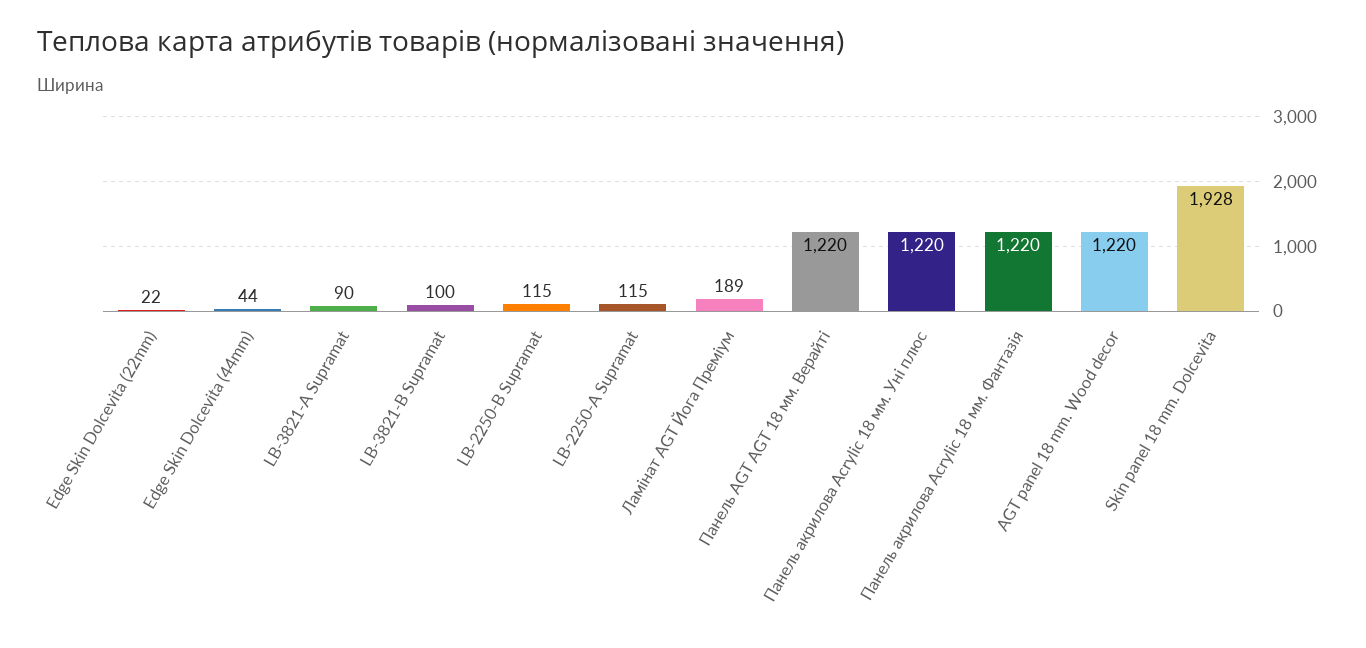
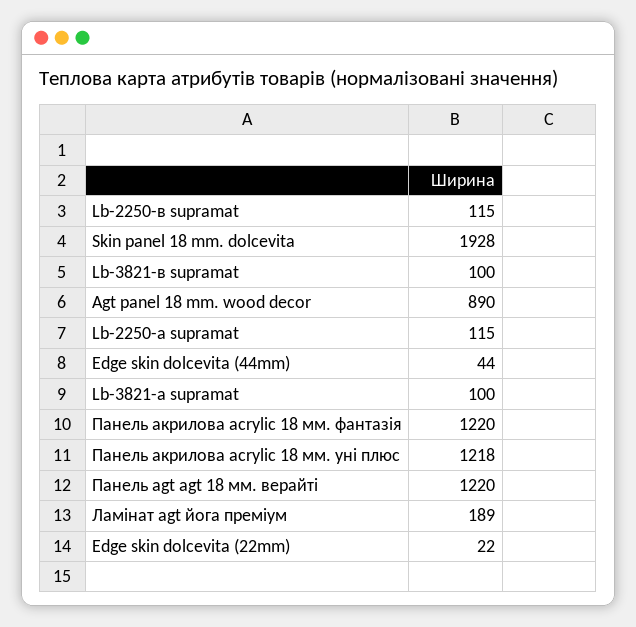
LB-3821-А Supramat: 90 -> 100
Панель акрилова Acrylic 18 мм. Уні плюс: 1220 -> 1218
AGT panel 18 mm. Wood decor: 1220 -> 890

